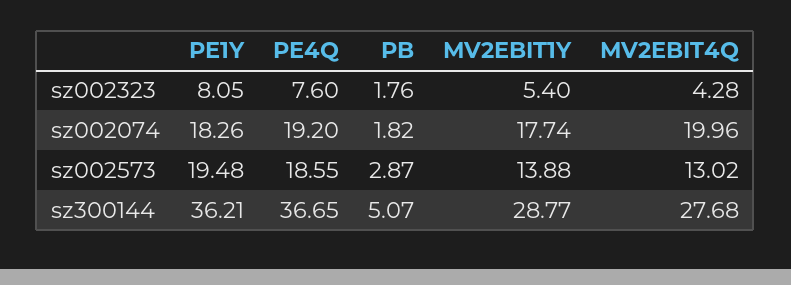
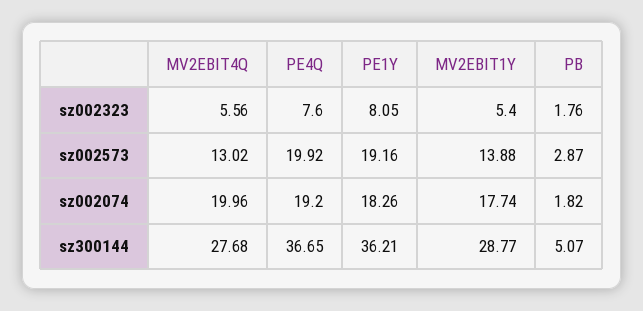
MV2EBIT4Q, sz002323: 4.28 -> 5.56
PE1Y, sz002573: 19.48 -> 19.16
PE4Q, sz002573: 18.55 -> 19.92

